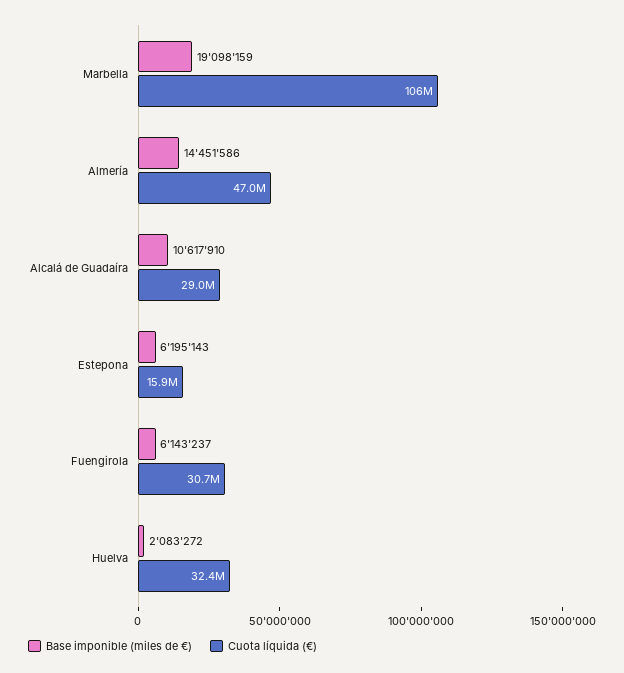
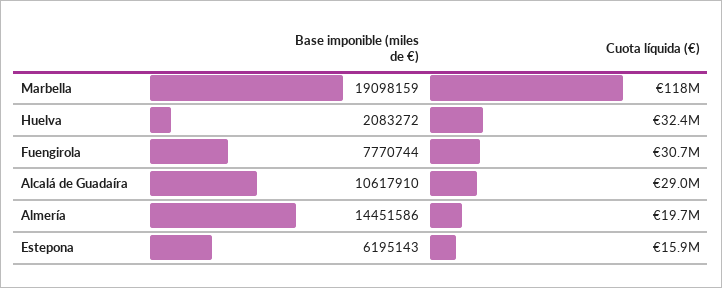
Cuota líquida (€), Marbella: 106000000 -> 118000000
Cuota líquida (€), Almería: 47000000 -> 19700000
Base imponible (miles de €), Fuengirola: 6143237 -> 7770744

